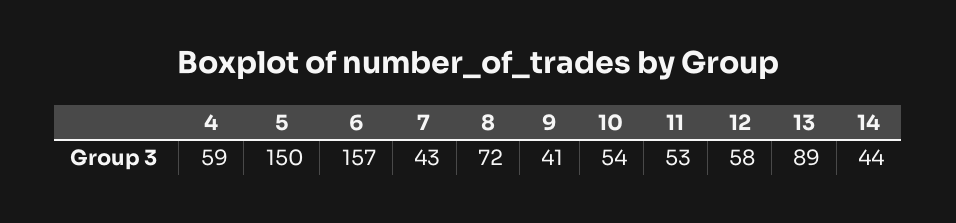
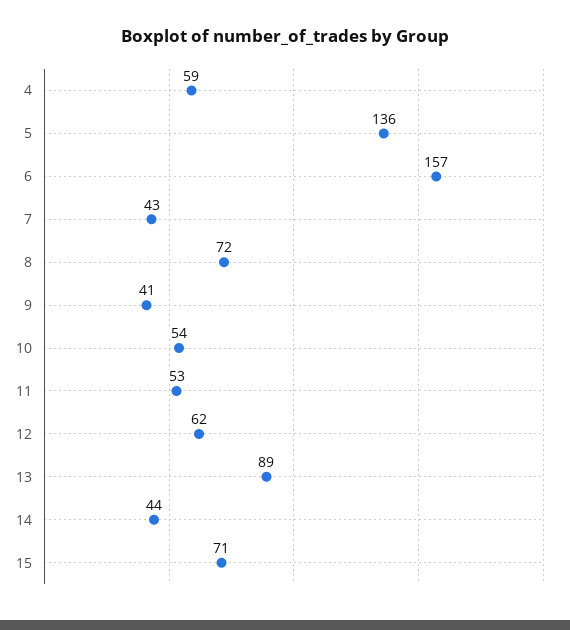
5: 150 -> 136
12: 58 -> 62
15: none -> 71

